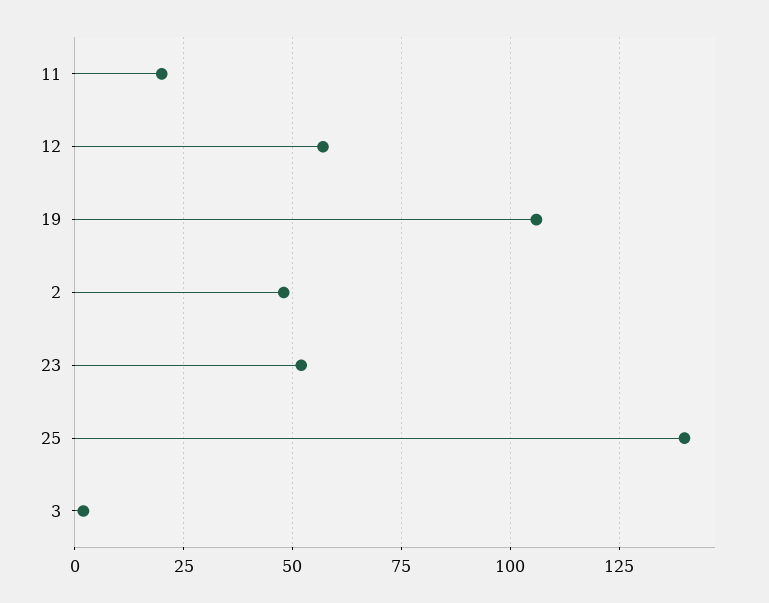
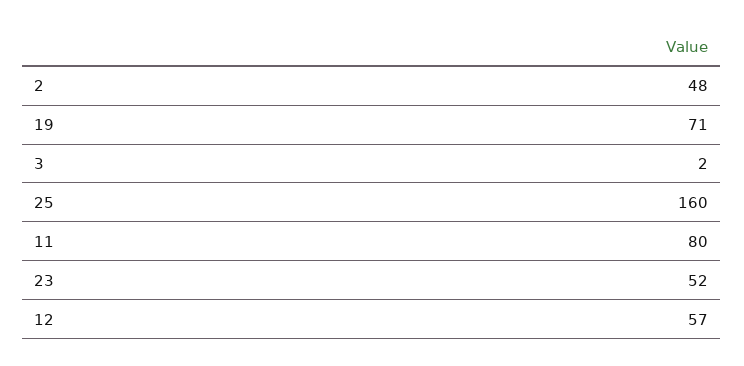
11: 20 -> 80
19: 105 -> 71
25: 140 -> 160

